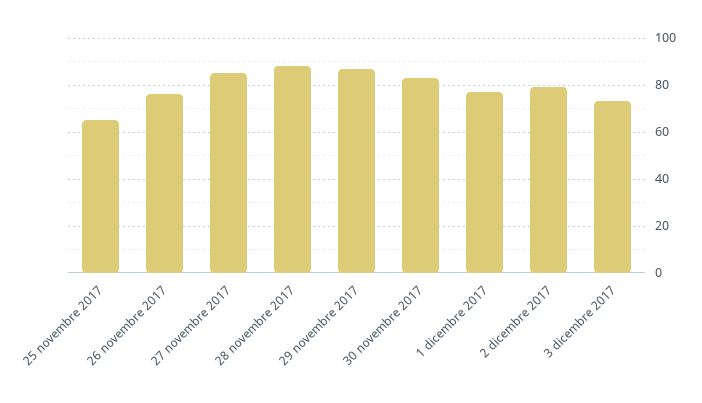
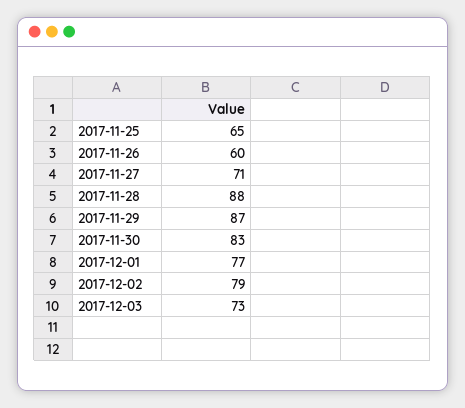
26 novembre 2017: 75 -> 60
27 novembre 2017: 85 -> 71

